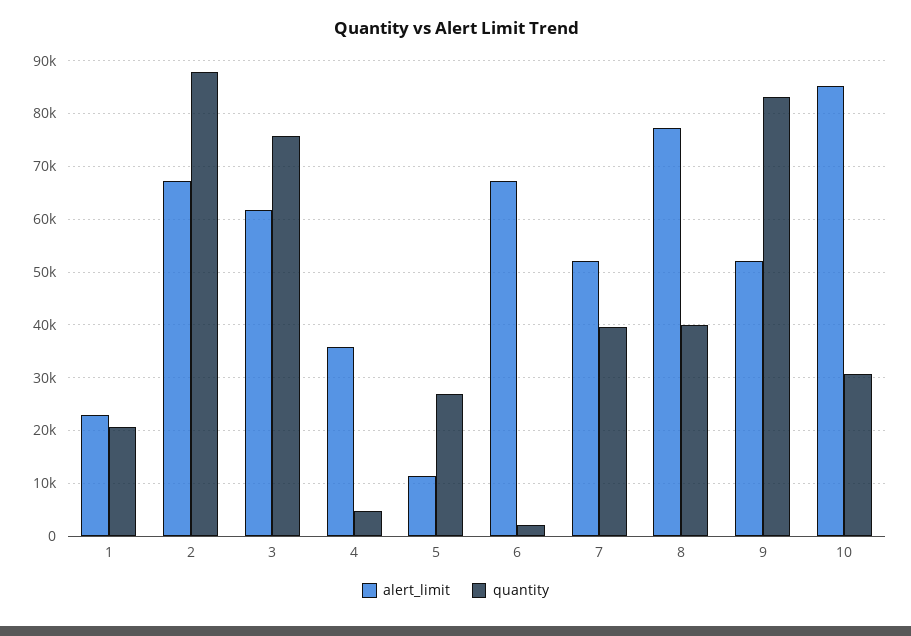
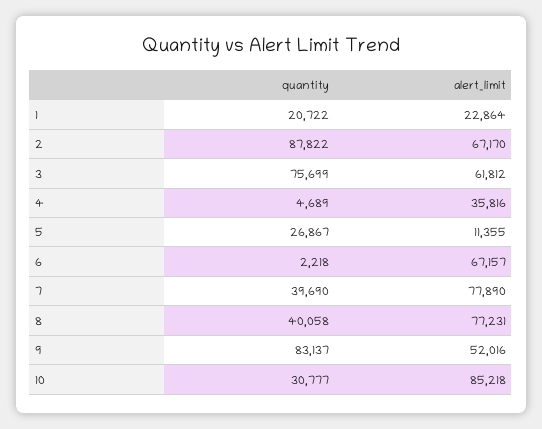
alert_limit, 7: 52000 -> 77890

